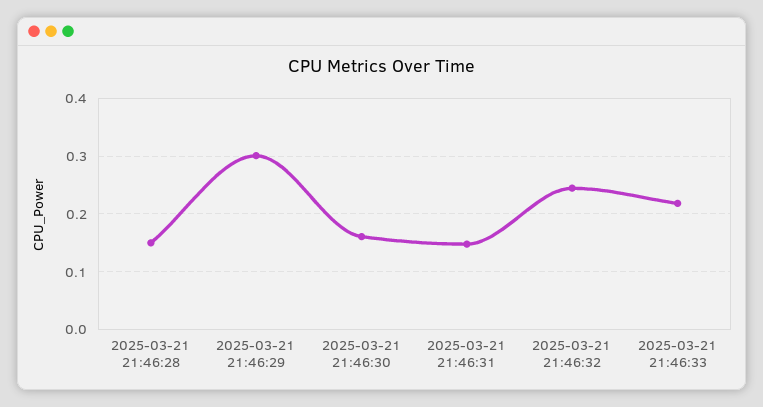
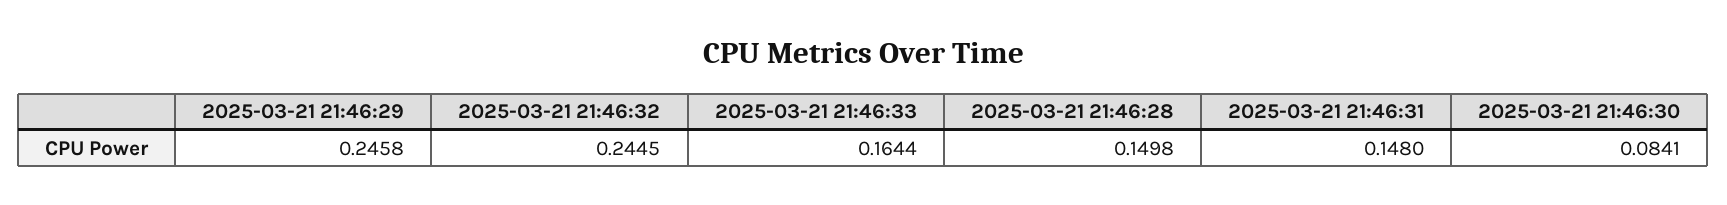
2025-03-21 21:46:29: 0.3 -> 0.2458
2025-03-21 21:46:30: 0.16 -> 0.0841
2025-03-21 21:46:33: 0.22 -> 0.1644

